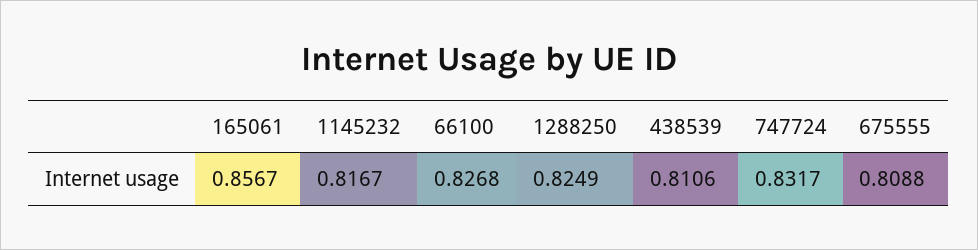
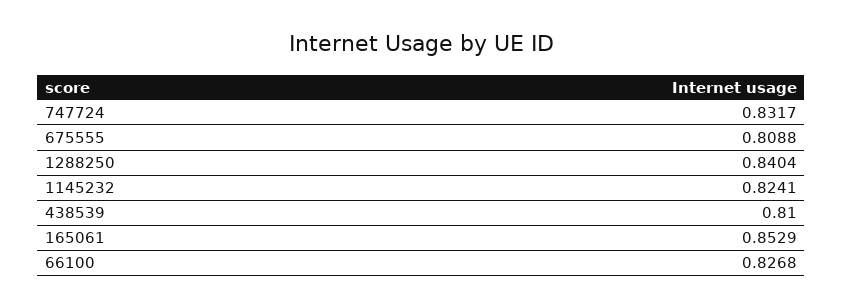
165061: 0.8567 -> 0.8529
1145232: 0.8167 -> 0.8241
1288250: 0.8249 -> 0.8404
438539: 0.8106 -> 0.81

